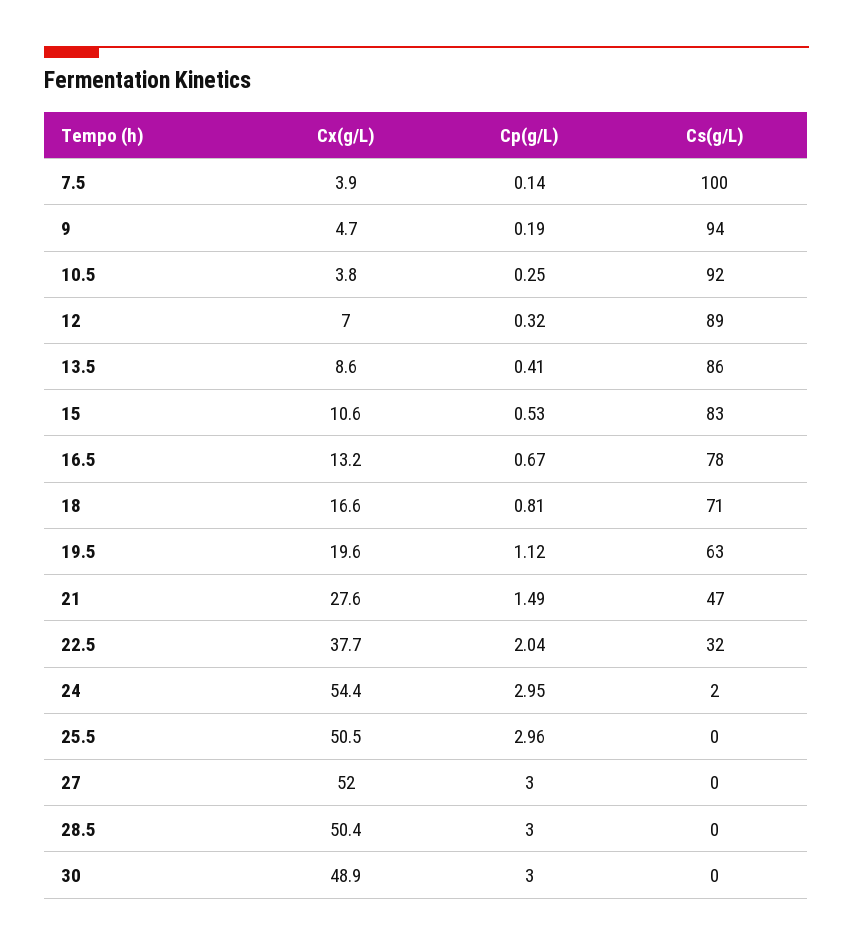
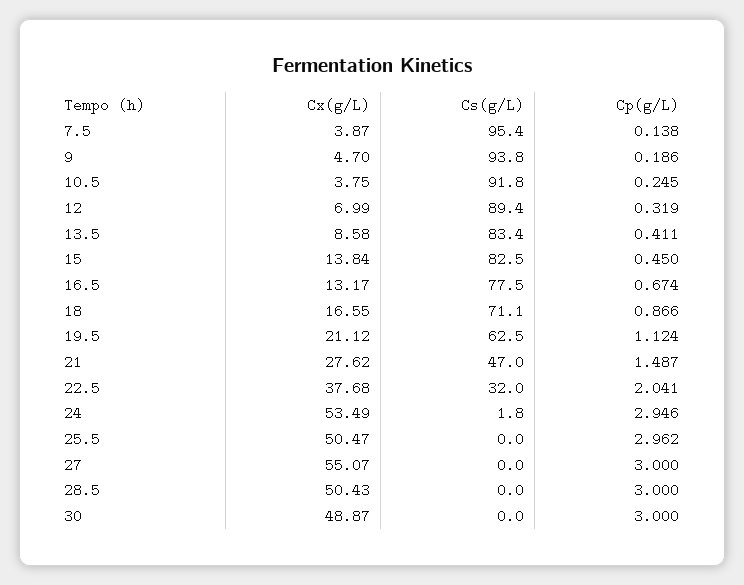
Cs(g/L), 7.5: 100 -> 95.4
Cs(g/L), 13.5: 86 -> 83.4
Cx(g/L), 15: 10.6 -> 13.84
Cp(g/L), 15: 0.53 -> 0.45
Cp(g/L), 18: 0.81 -> 0.866
Cx(g/L), 19.5: 19.6 -> 21.12
Cx(g/L), 24: 54.4 -> 53.49
Cx(g/L), 27: 52 -> 55.07

